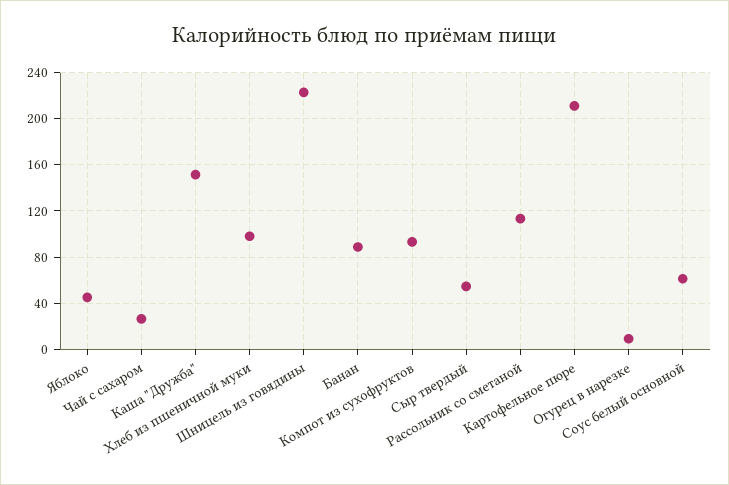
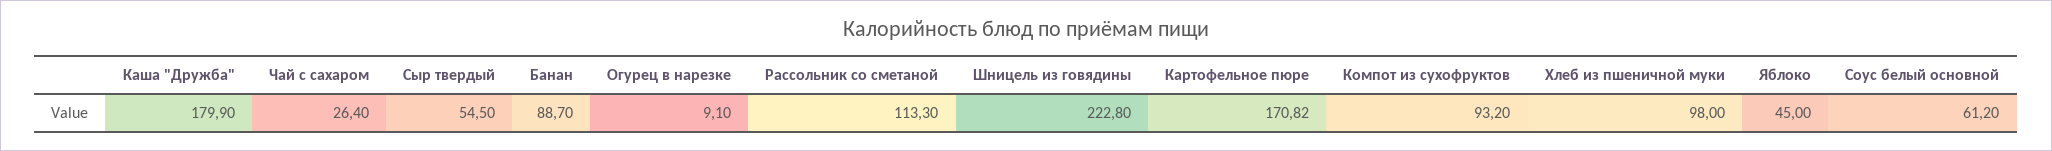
Каша "Дружба": 150 -> 179.9
Картофельное пюре: 210 -> 170.82

